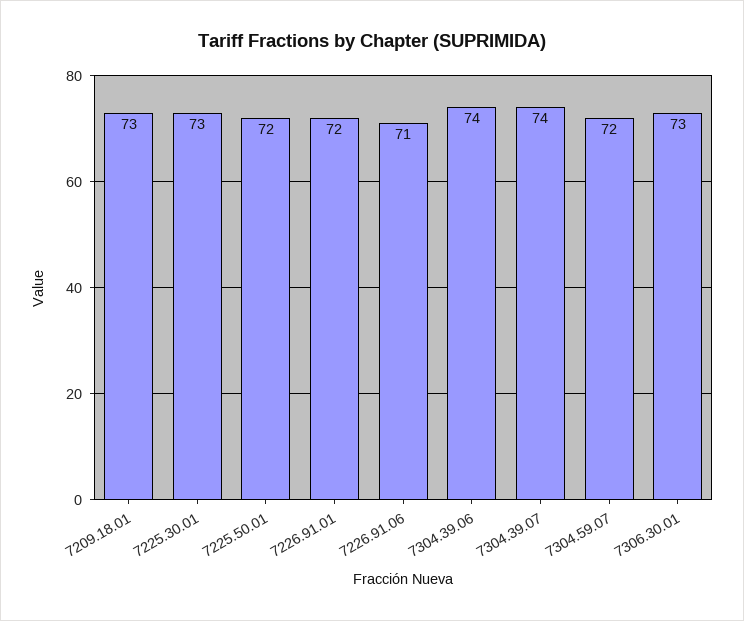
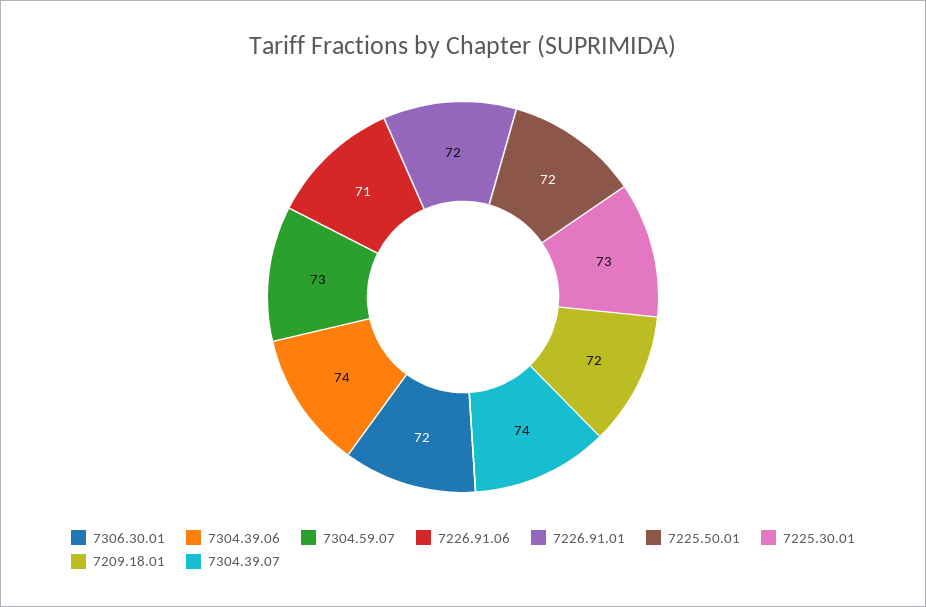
7209.18.01: 73 -> 72
7304.59.07: 72 -> 73
7306.30.01: 73 -> 72

